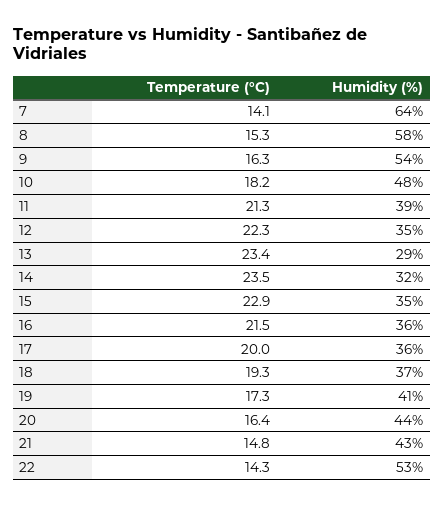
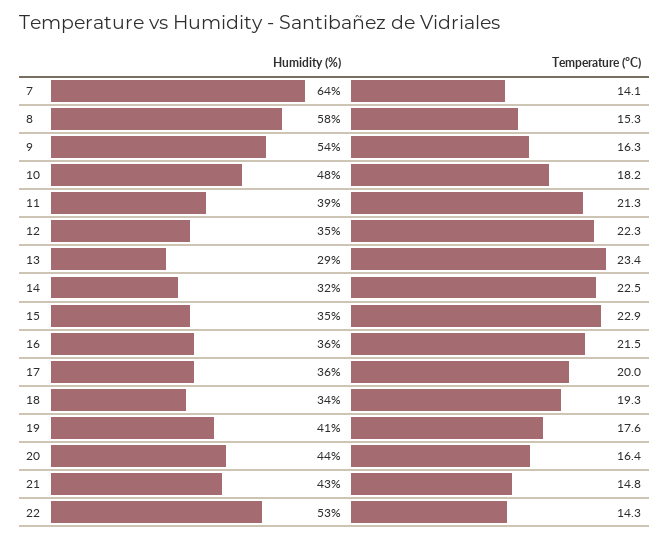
Temperature (°C), 14: 23.5 -> 22.5
Humidity (%), 18: 37 -> 34
Temperature (°C), 19: 17.3 -> 17.6

